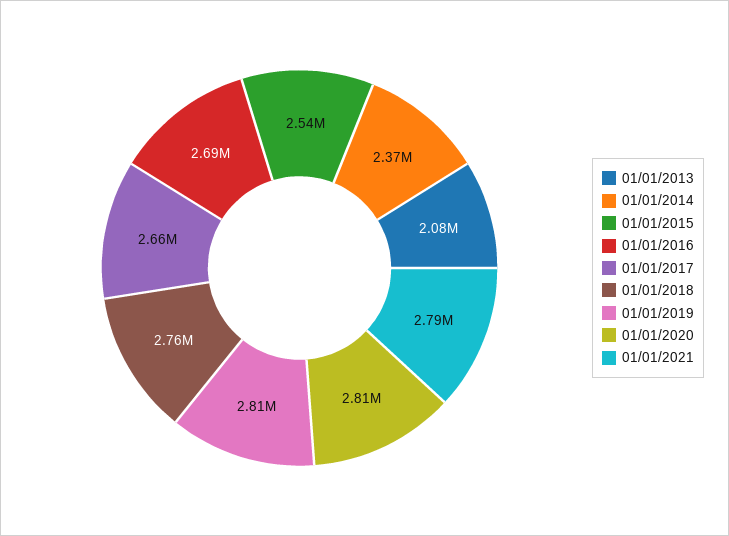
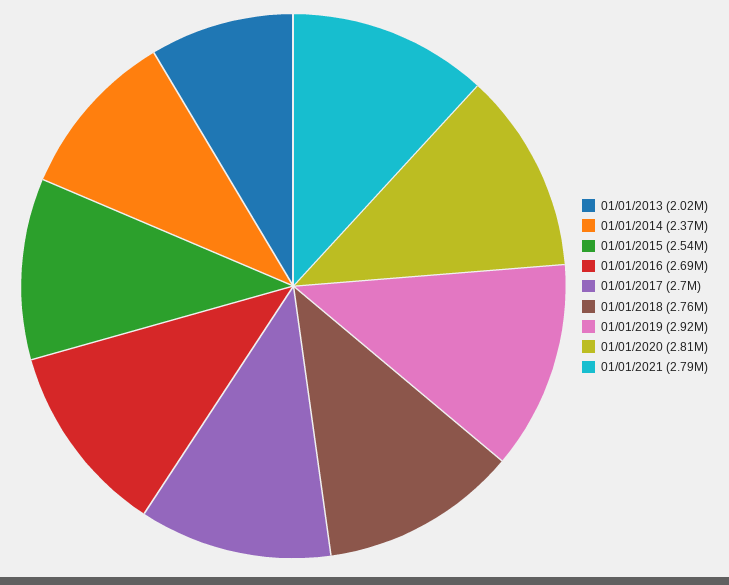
01/01/2013: 2080000 -> 2020000
01/01/2017: 2660000 -> 2700000
01/01/2019: 2810000 -> 2920000

